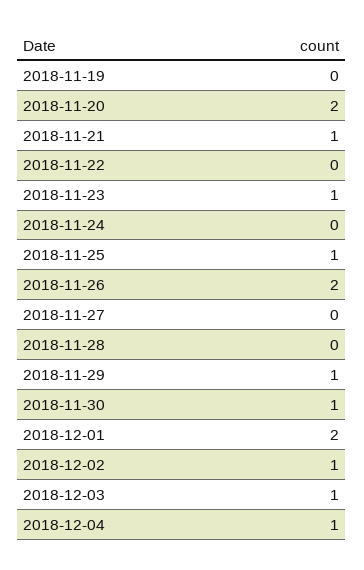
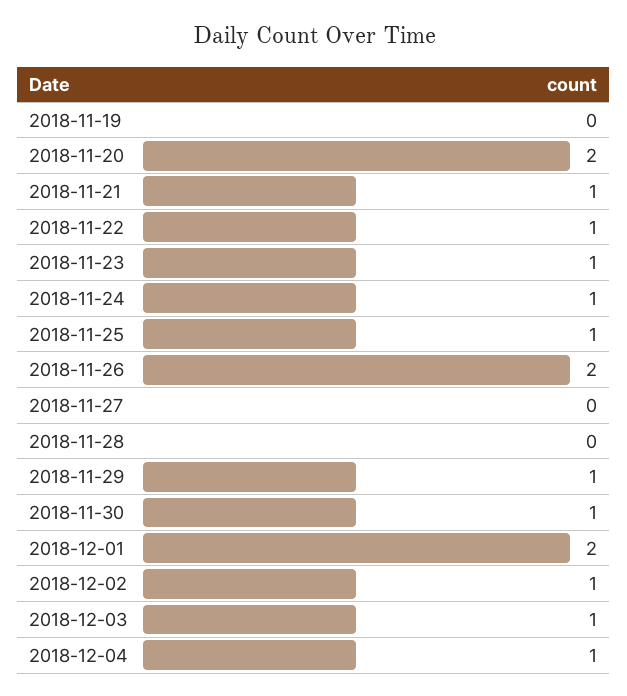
2018-11-22: 0 -> 1
2018-11-24: 0 -> 1

